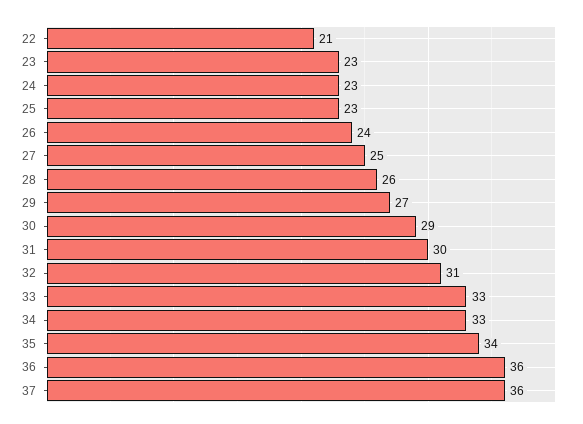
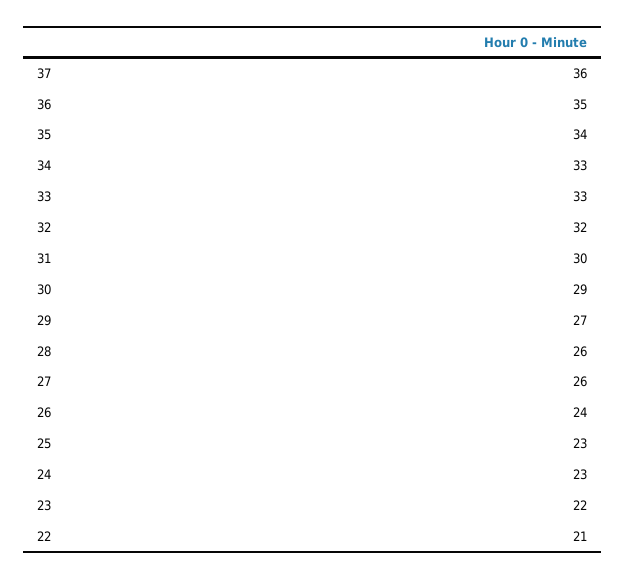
23: 23 -> 22
27: 25 -> 26
32: 31 -> 32
36: 36 -> 35

